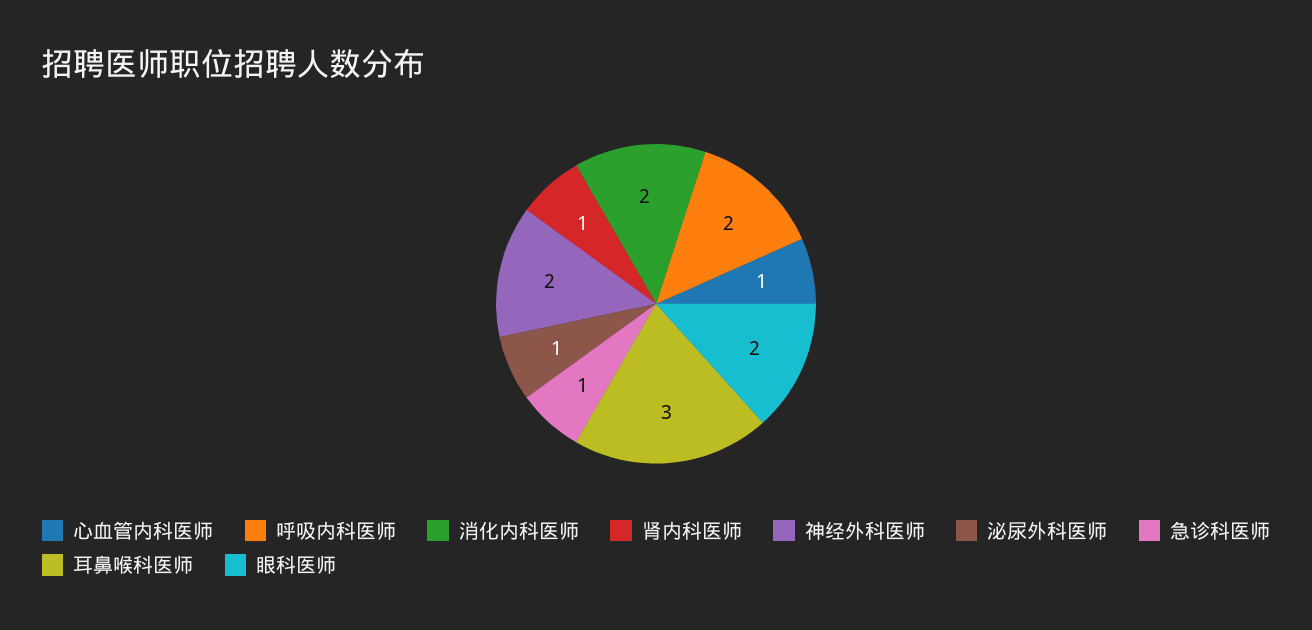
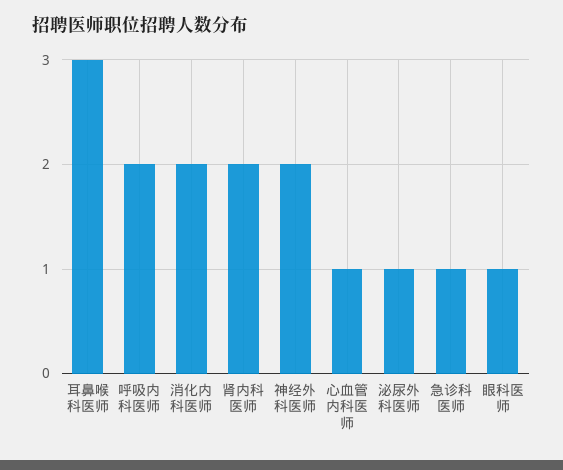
肾内科医师: 1 -> 2
眼科医师: 2 -> 1

